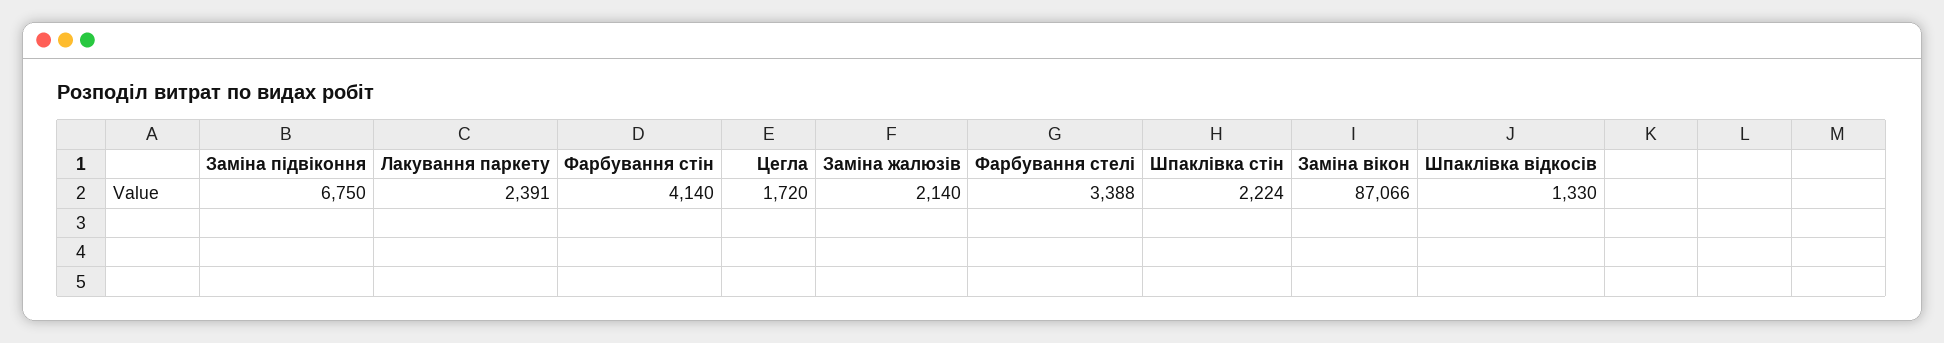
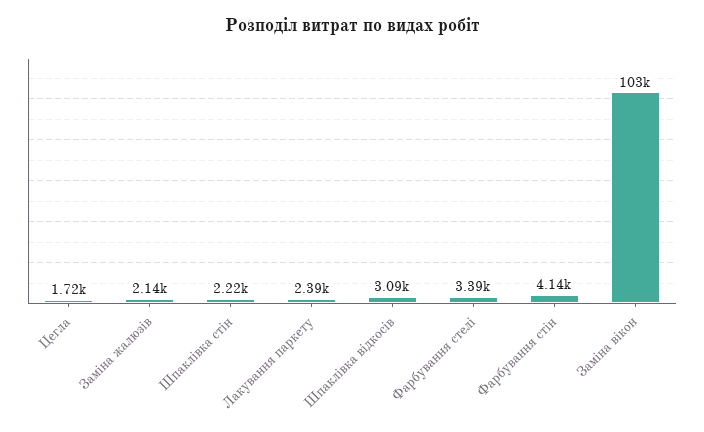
Заміна підвіконня: 6750 -> none
Заміна вікон: 87066 -> 103000
Шпаклівка відкосів: 1330 -> 3090

